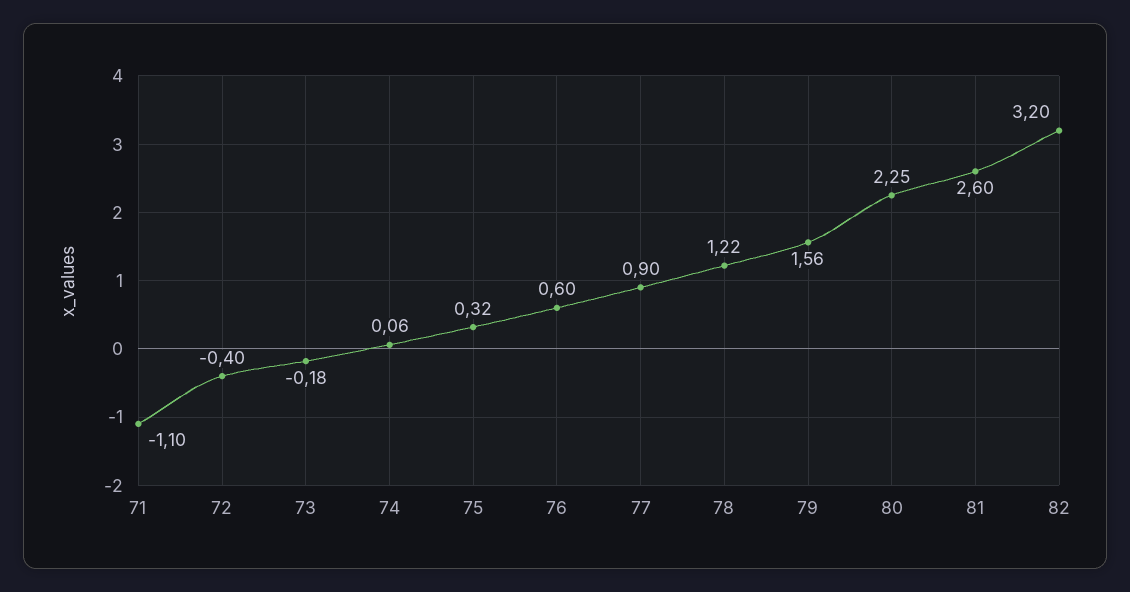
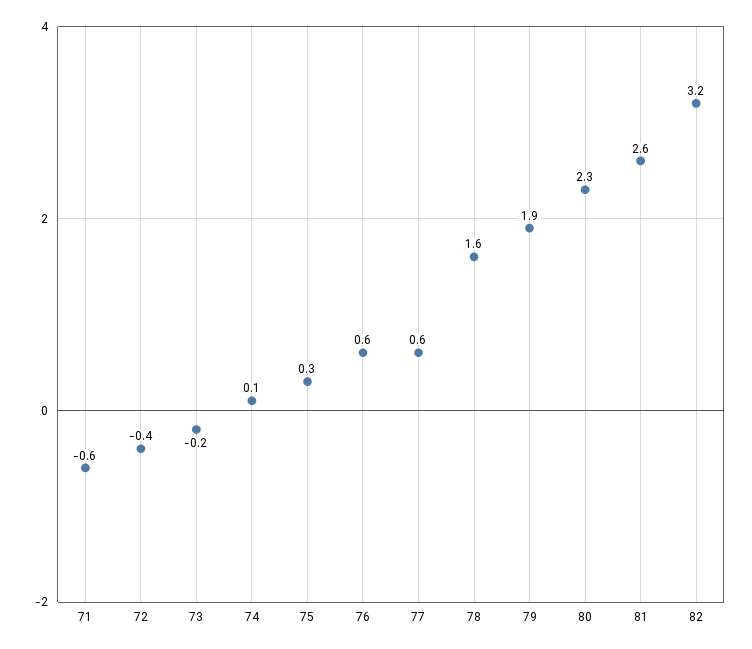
71: -1.1 -> -0.6
77: 0.9 -> 0.6
78: 1.22 -> 1.6
79: 1.56 -> 1.9

